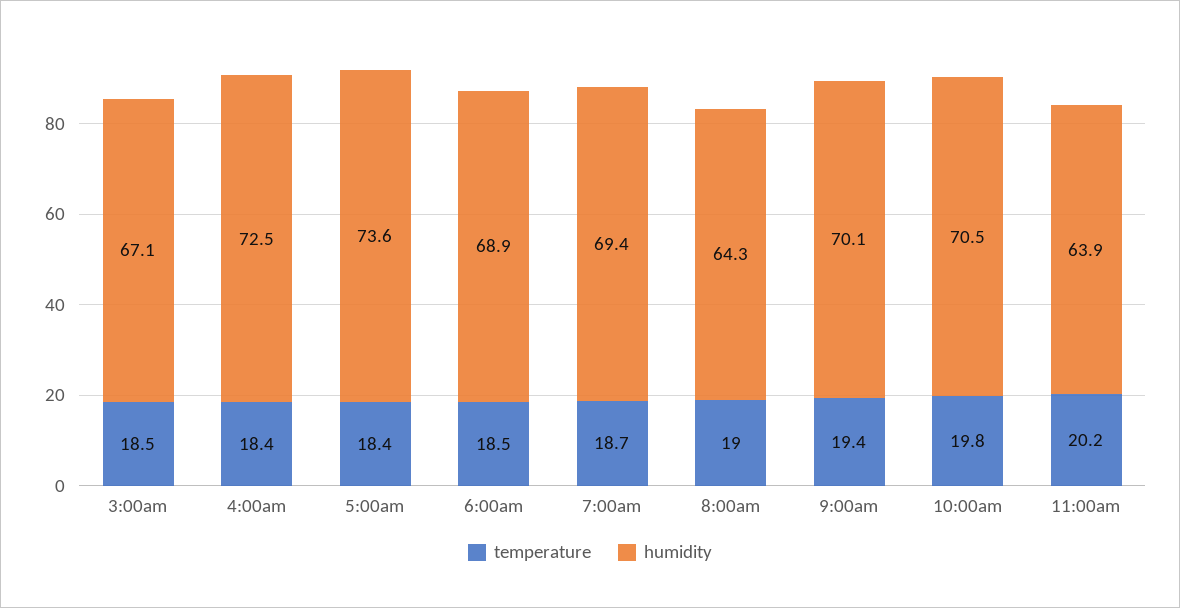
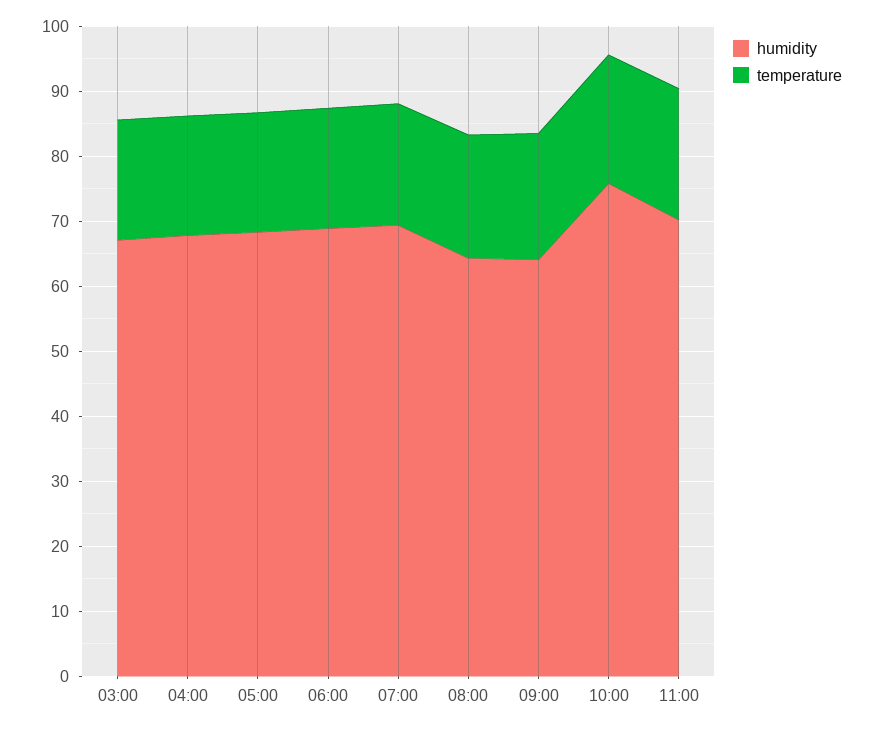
humidity, 4:00am: 72.5 -> 68
humidity, 5:00am: 73.6 -> 68
humidity, 9:00am: 70.1 -> 64
humidity, 10:00am: 70.5 -> 76
humidity, 11:00am: 63.9 -> 70

